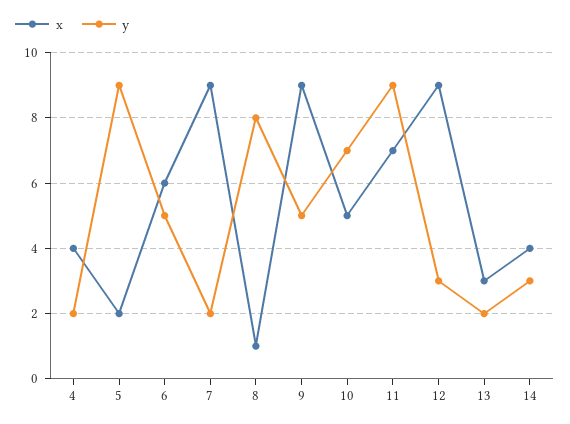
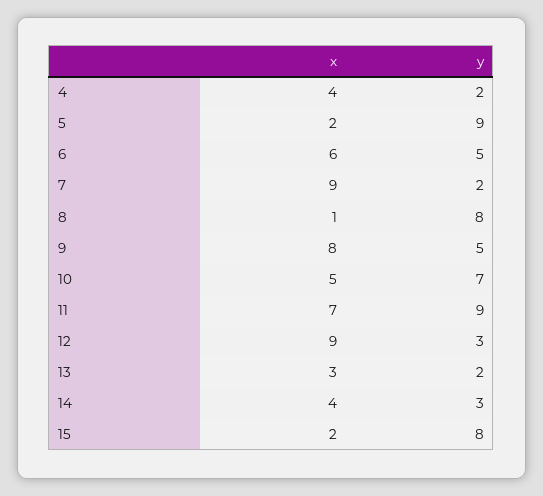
x, 9: 9 -> 8
x, 15: none -> 2
y, 15: none -> 8

